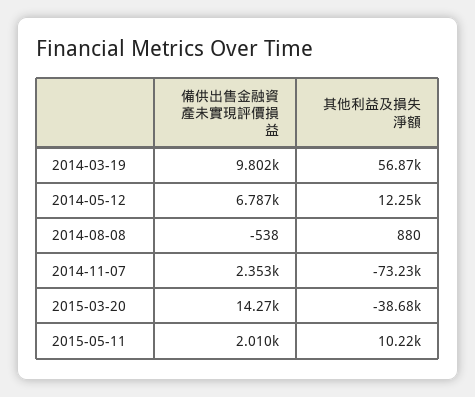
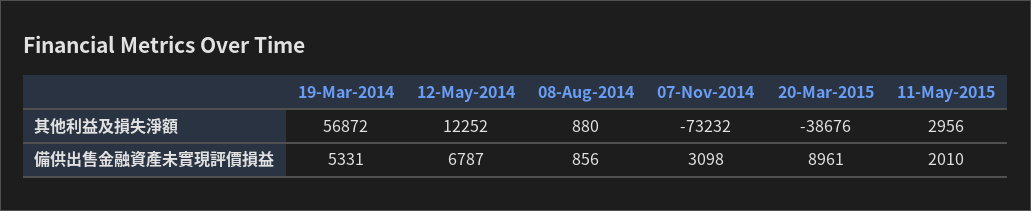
備供出售金融資產未實現評價損益, 2014-03-19: 9802 -> 5331
備供出售金融資產未實現評價損益, 2014-08-08: -538 -> 856
備供出售金融資產未實現評價損益, 2014-11-07: 2353 -> 3098
備供出售金融資產未實現評價損益, 2015-03-20: 14270 -> 8961
其他利益及損失淨額, 2015-05-11: 10220 -> 2956

